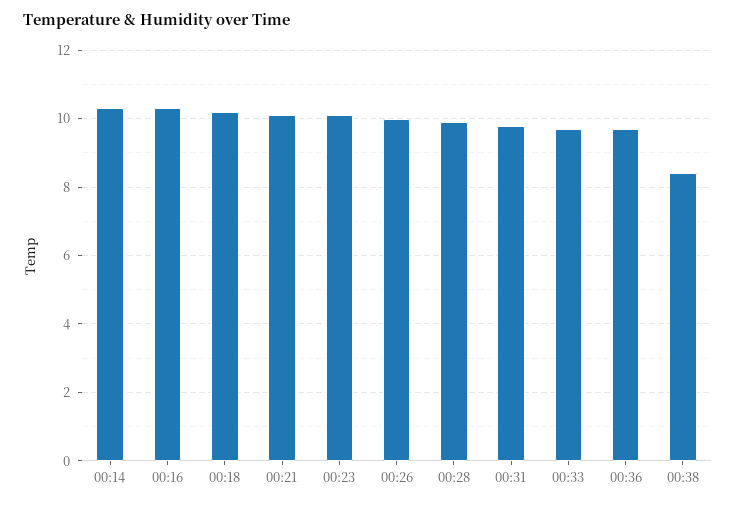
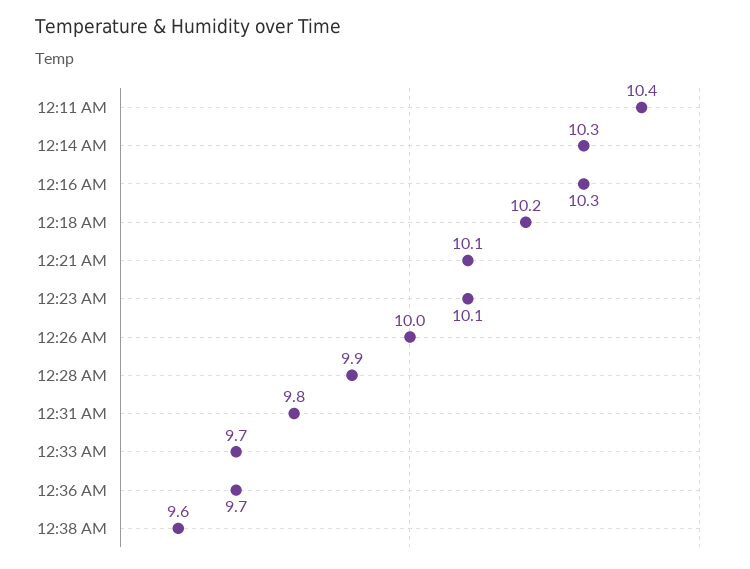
00:38: 8.5 -> 9.6
12:11 AM: none -> 10.4

